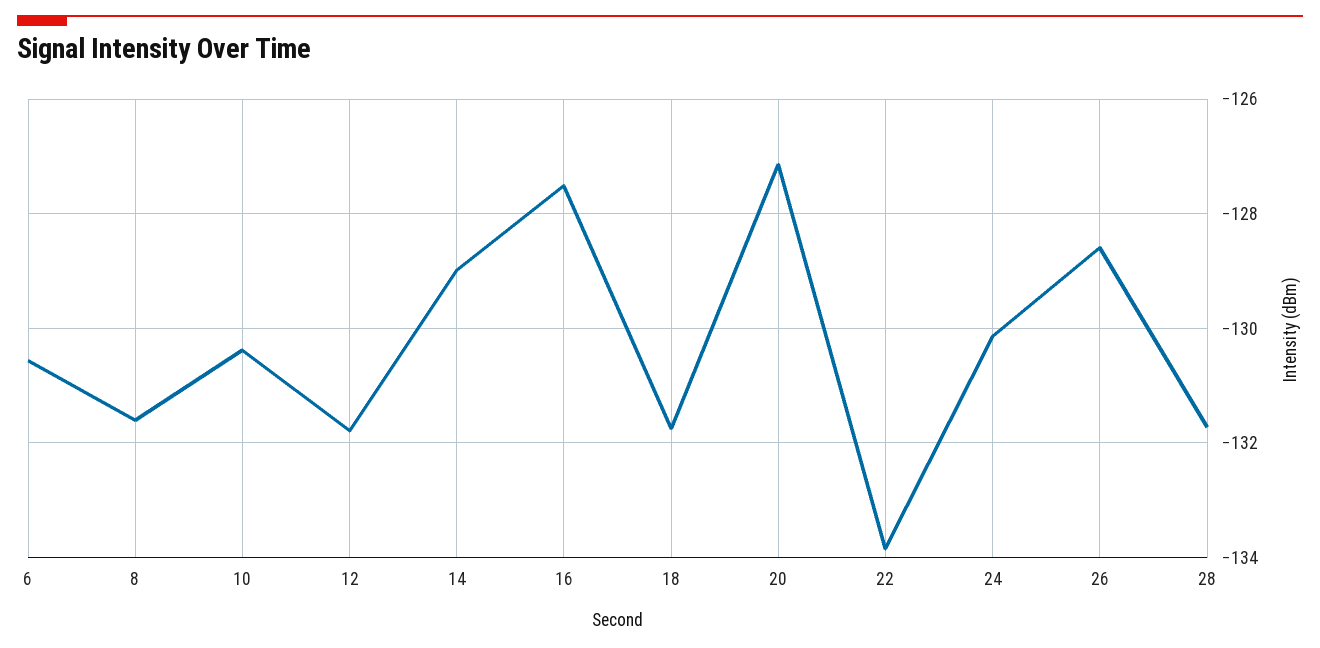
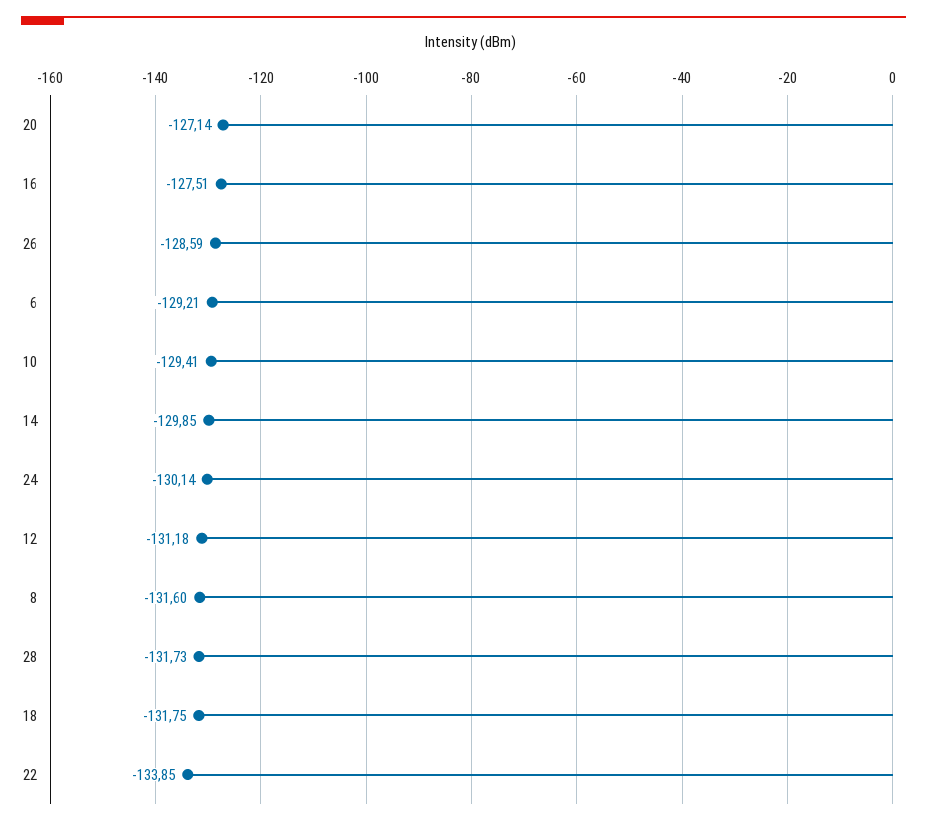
6: -130.6 -> -129.21
10: -130.4 -> -129.41
12: -131.8 -> -131.18
14: -129 -> -129.85

